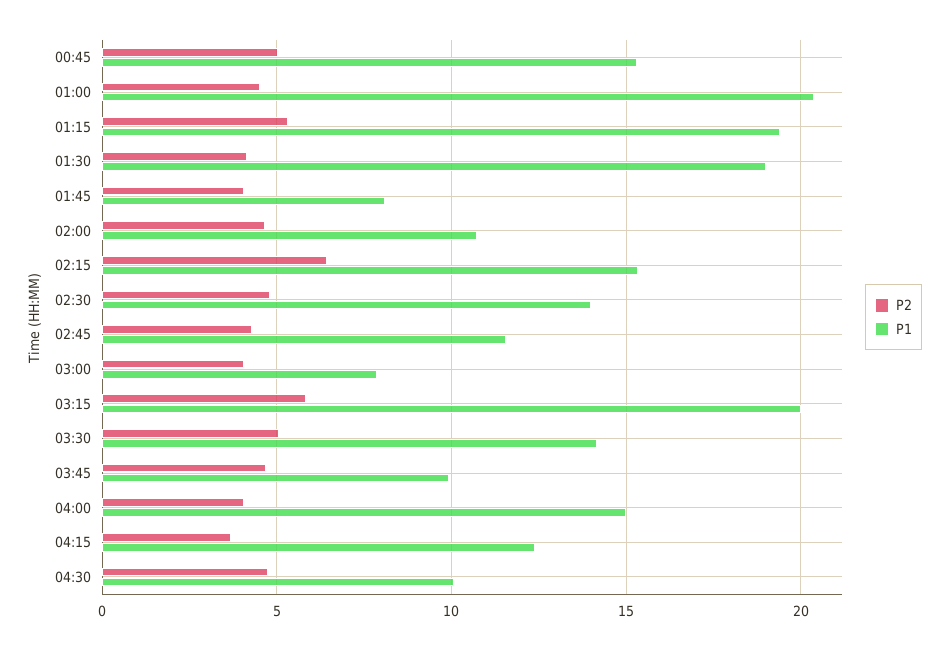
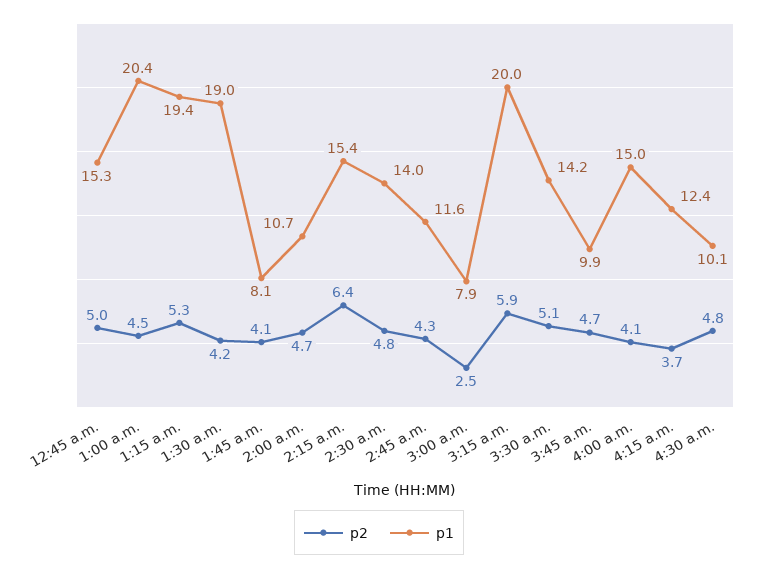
P2, 03:00: 4 -> 2.5

